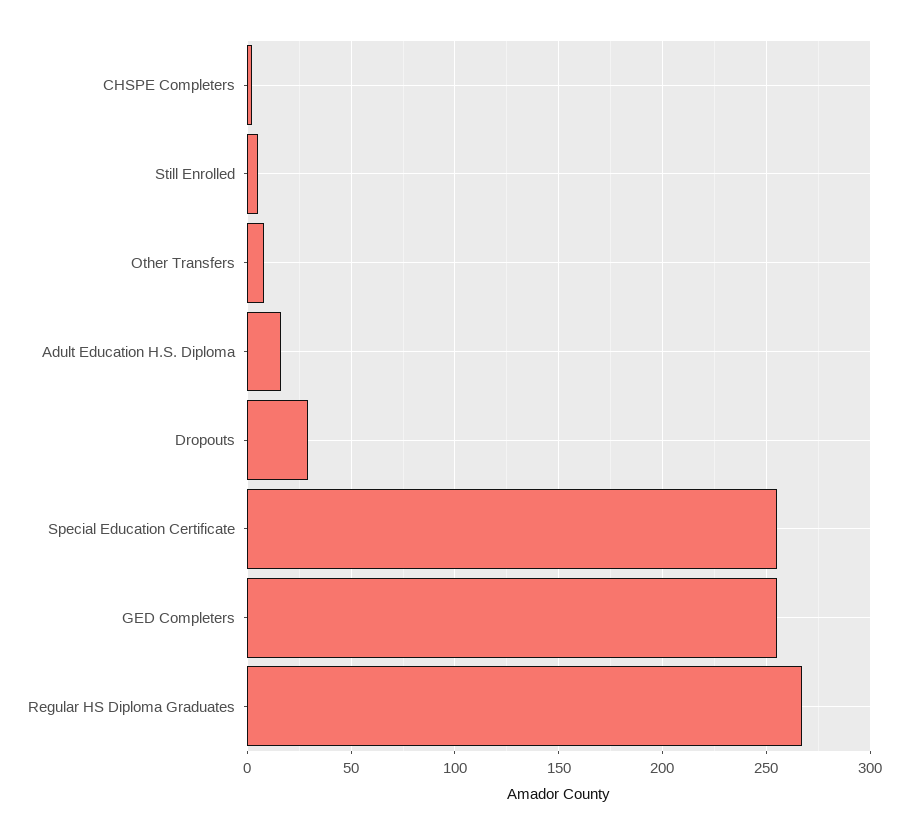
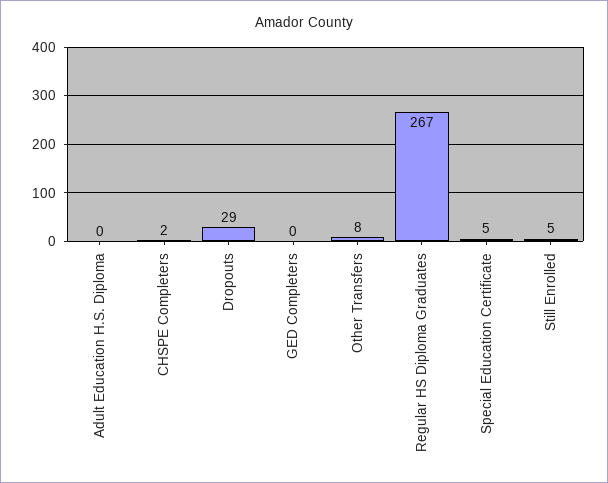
Adult Education H.S. Diploma: 15 -> 0
Special Education Certificate: 255 -> 5
GED Completers: 255 -> 0

